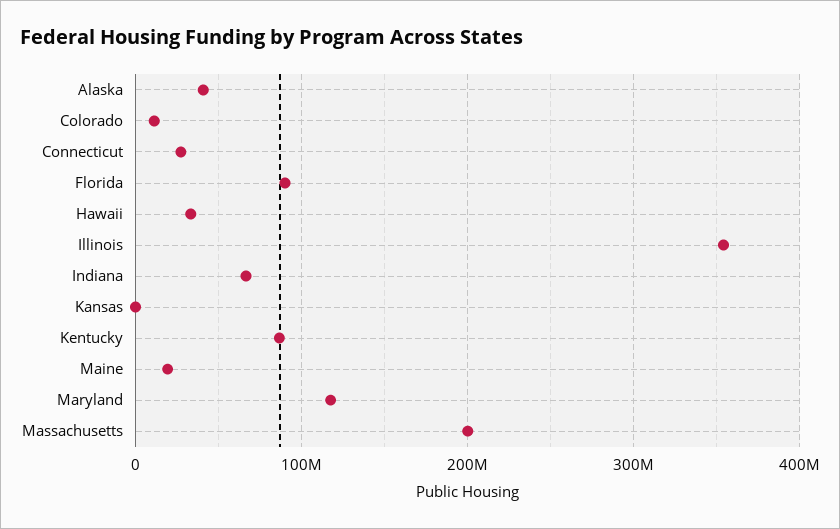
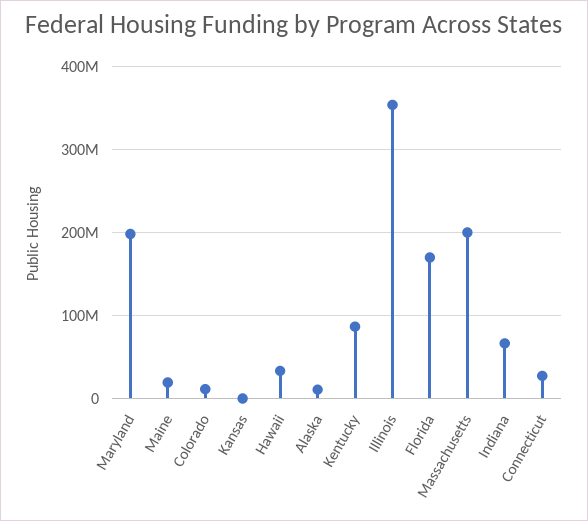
Alaska: 40000000 -> 10000000
Florida: 90000000 -> 170000000
Maryland: 120000000 -> 200000000

